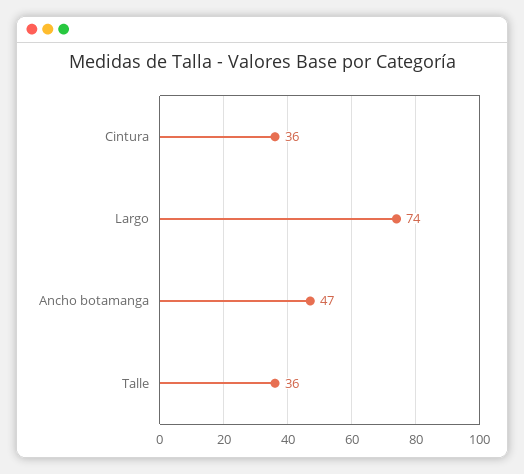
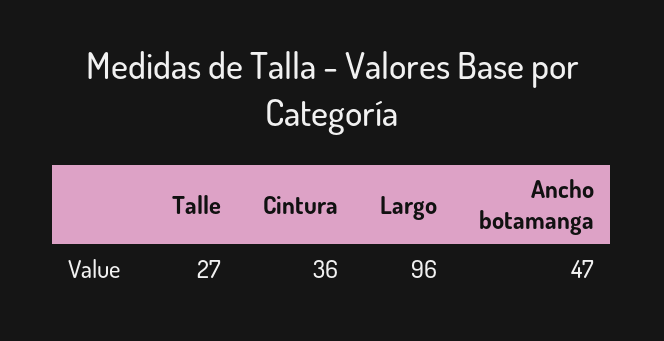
Largo: 74 -> 96
Talle: 36 -> 27

